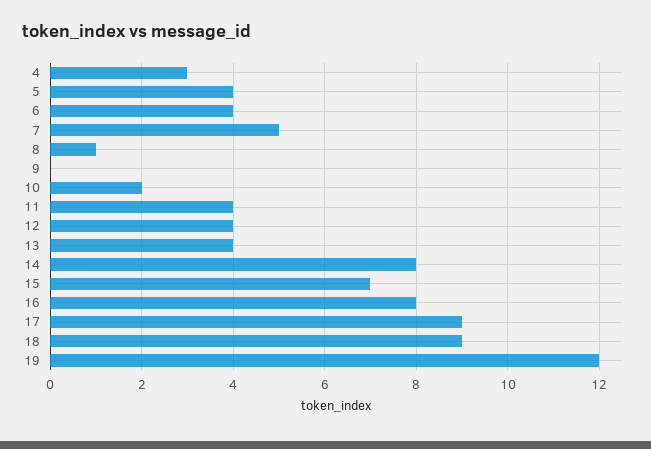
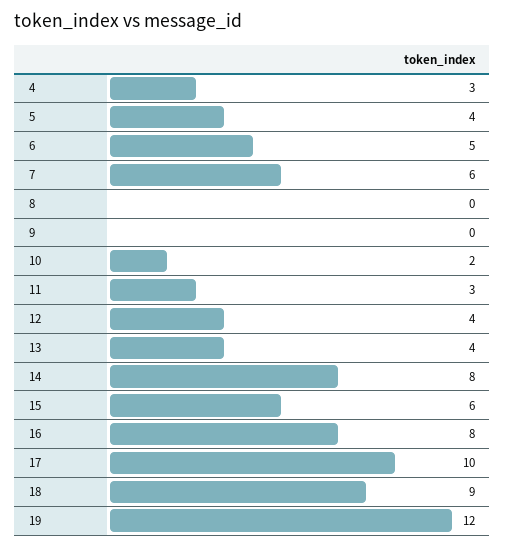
6: 4 -> 5
7: 5 -> 6
8: 1 -> 0
11: 4 -> 3
15: 7 -> 6
17: 9 -> 10

